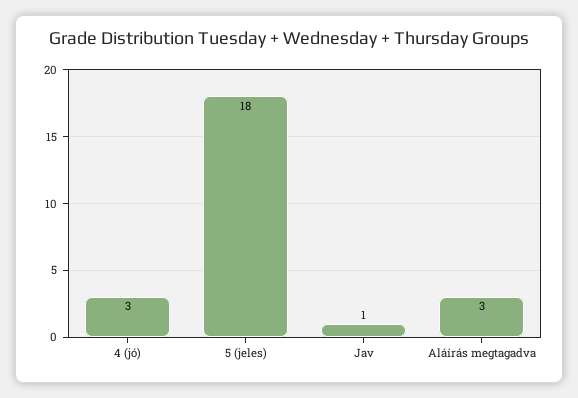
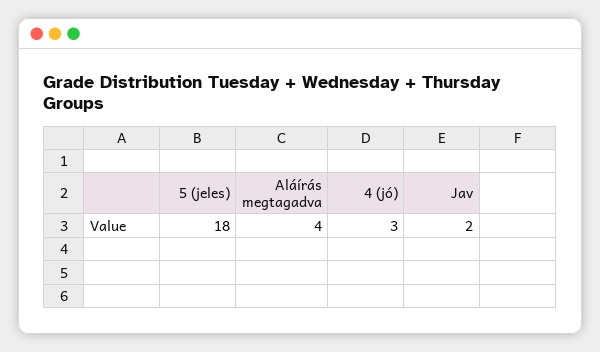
Jav: 1 -> 2
Aláírás megtagadva: 3 -> 4

